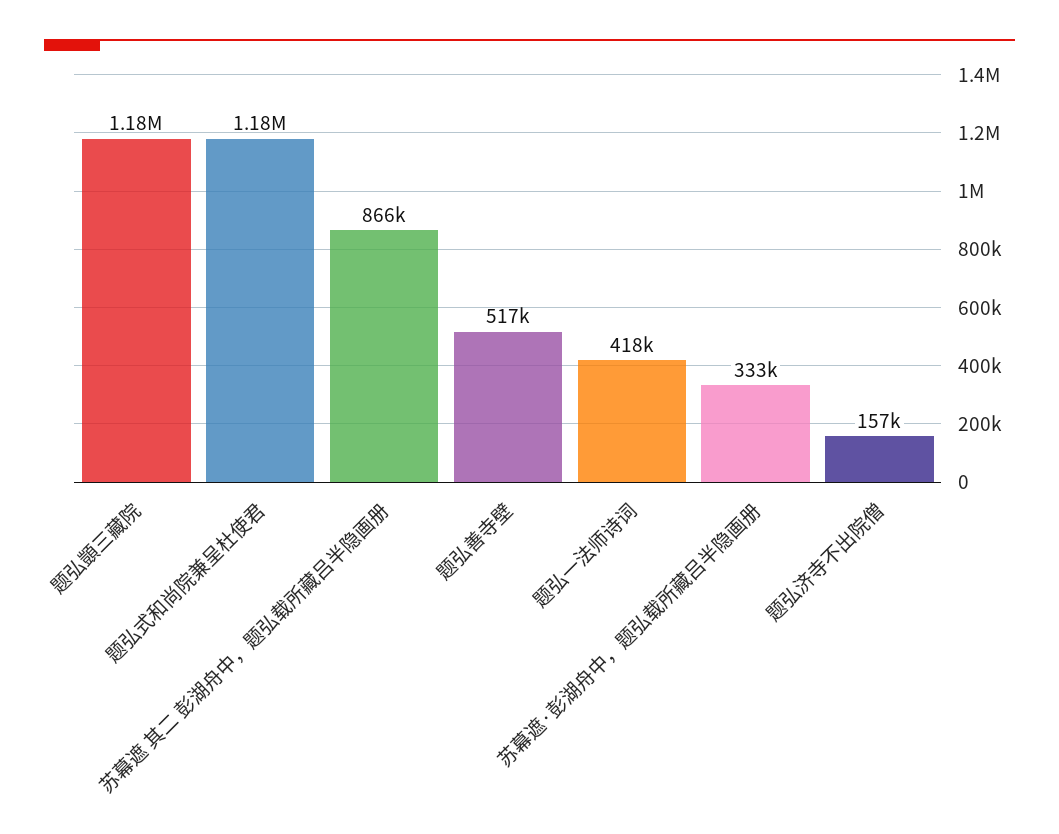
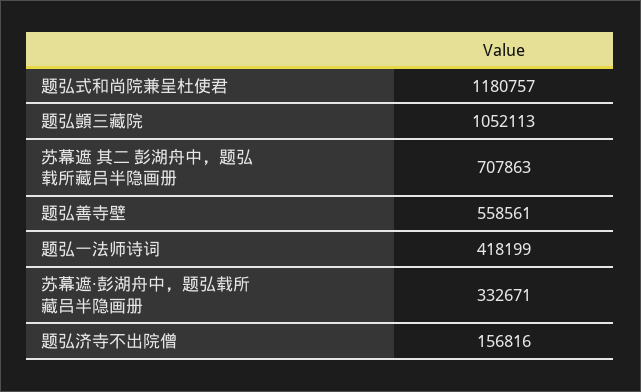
题弘顗三藏院: 1180000 -> 1052113
苏幕遮 其二 彭湖舟中，题弘载所藏吕半隐画册: 866000 -> 707863
题弘善寺壁: 517000 -> 558561

